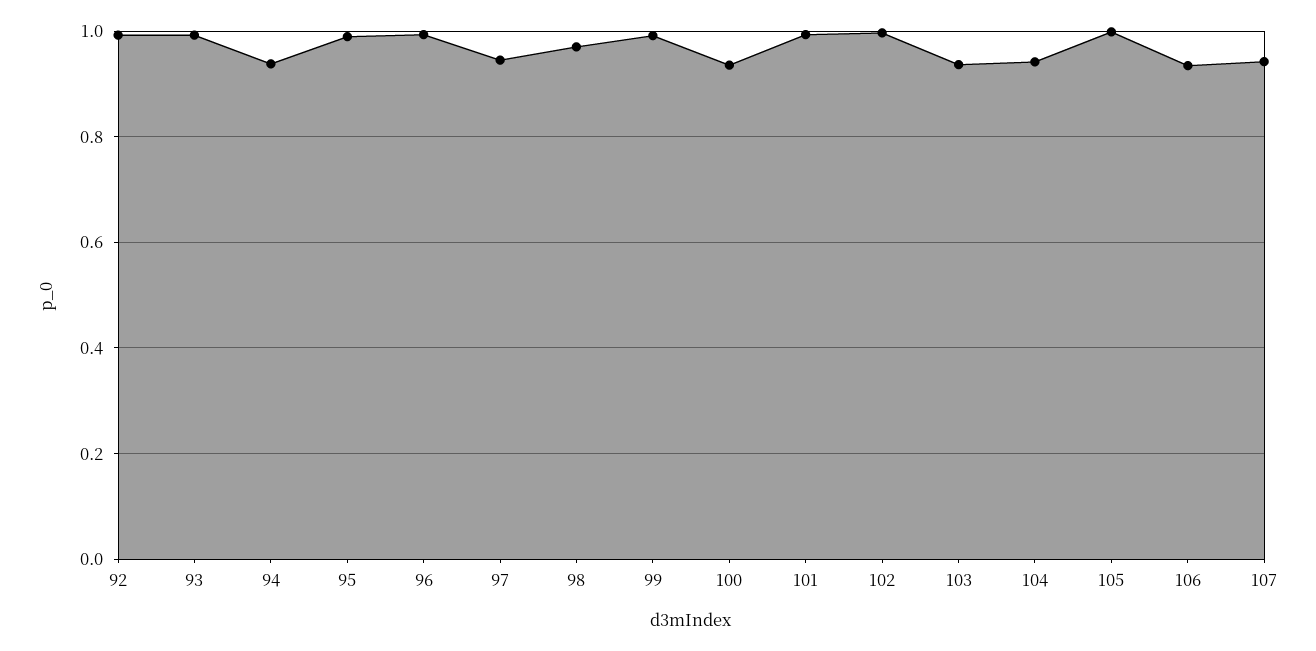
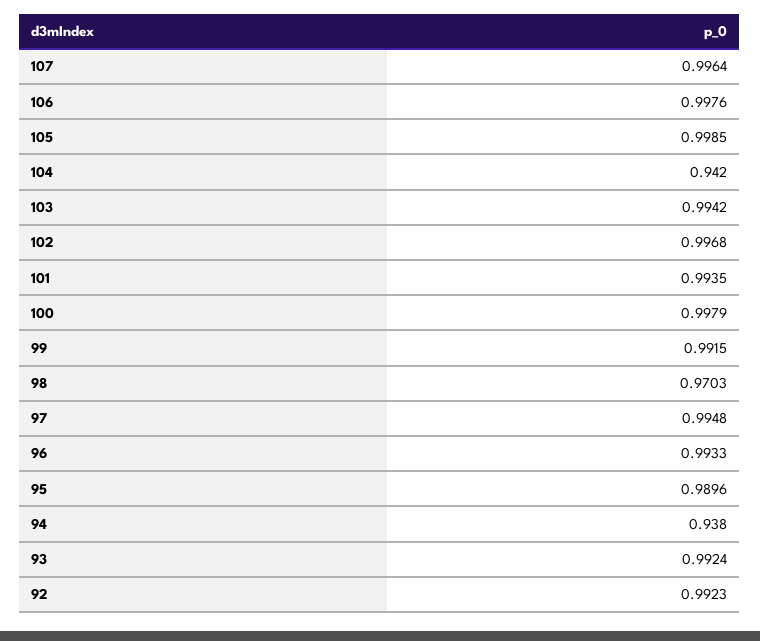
97: 0.94 -> 0.9948
100: 0.94 -> 0.9979
103: 0.94 -> 0.9942
106: 0.94 -> 0.9976
107: 0.94 -> 0.9964

